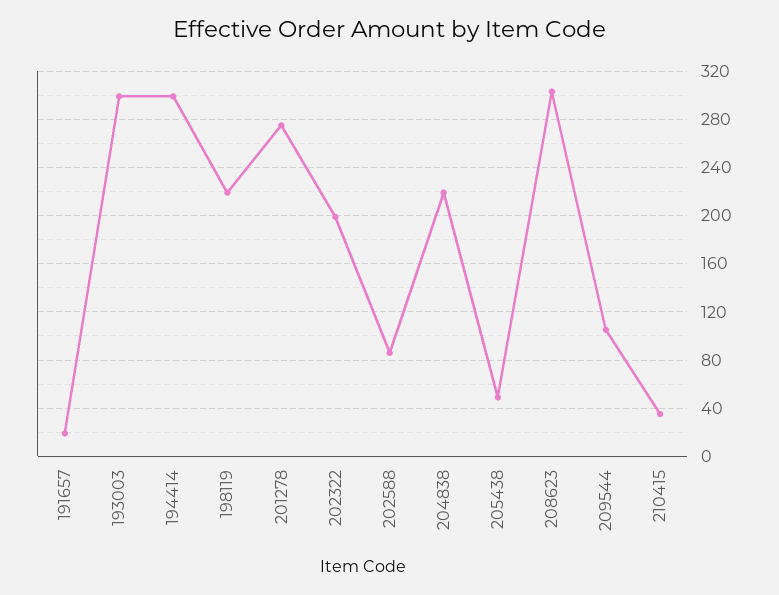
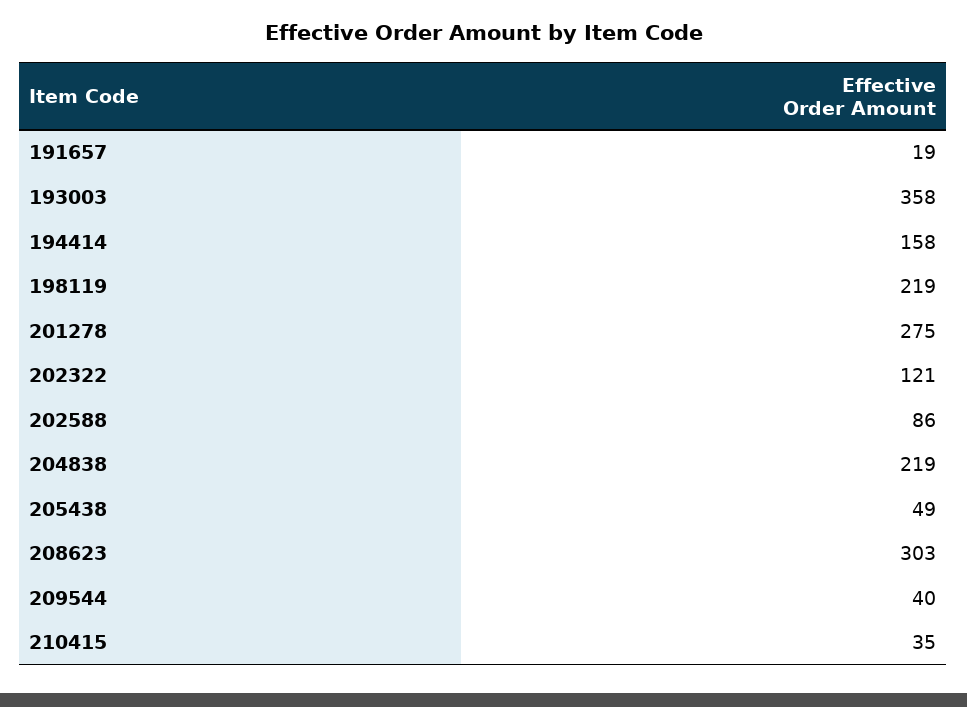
193003: 300 -> 358
194414: 300 -> 158
202322: 200 -> 121
209544: 105 -> 40

